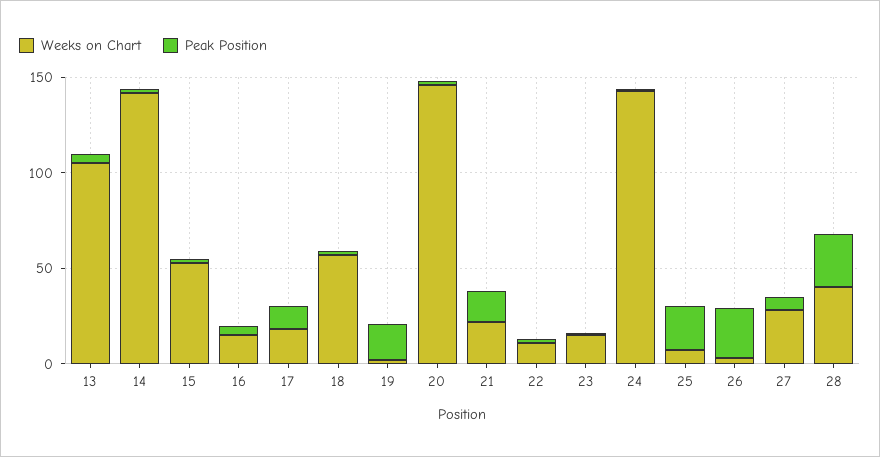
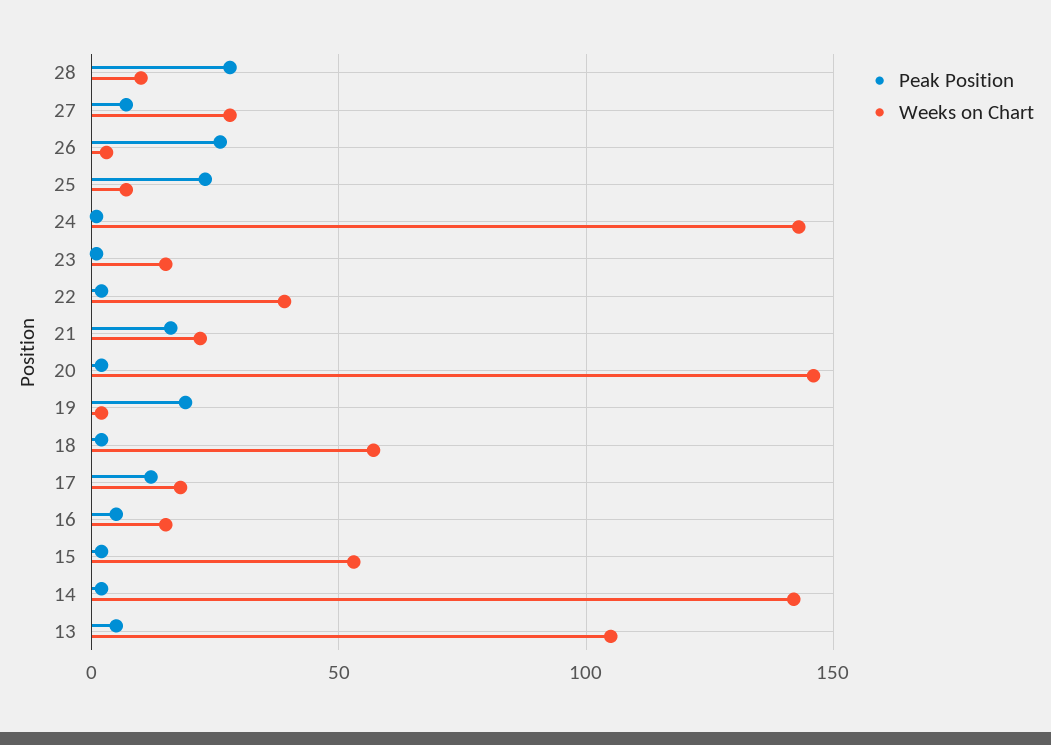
Weeks on Chart, 22: 10 -> 40
Weeks on Chart, 28: 40 -> 10

